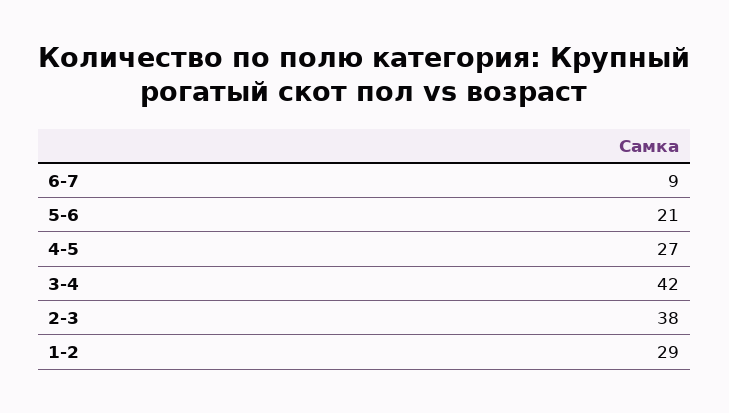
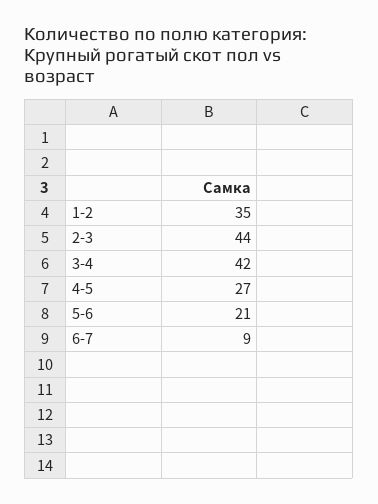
2-3: 38 -> 44
1-2: 29 -> 35

